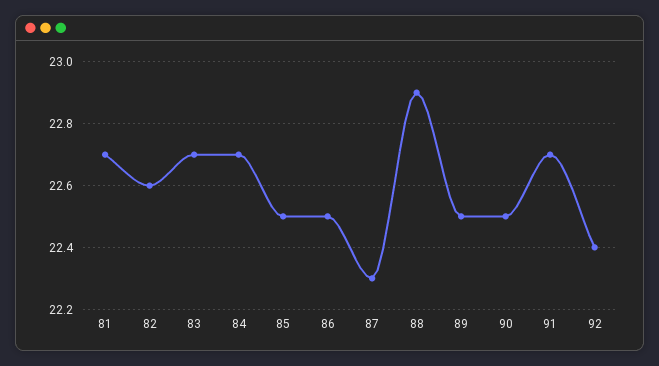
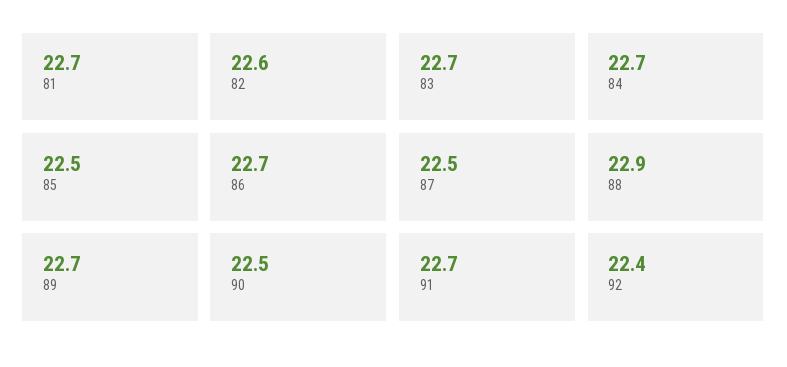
86: 22.5 -> 22.7
87: 22.3 -> 22.5
89: 22.5 -> 22.7

